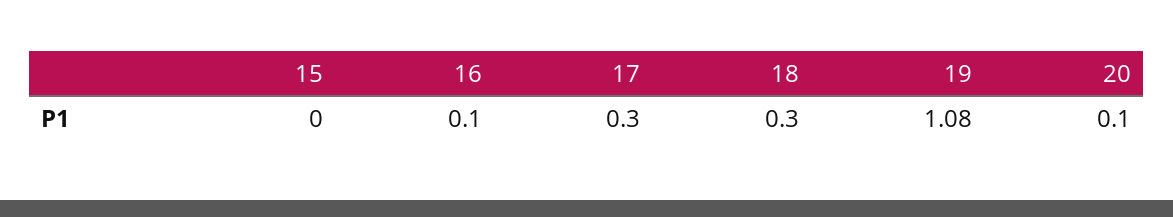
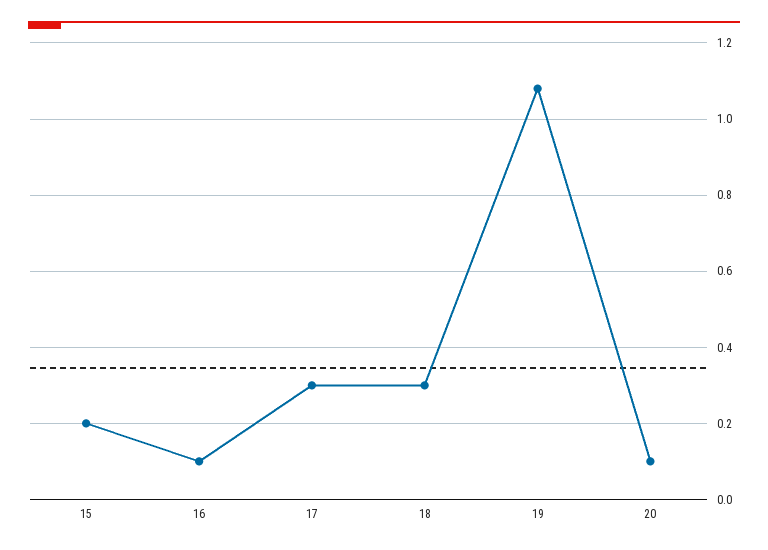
15: 0 -> 0.2

